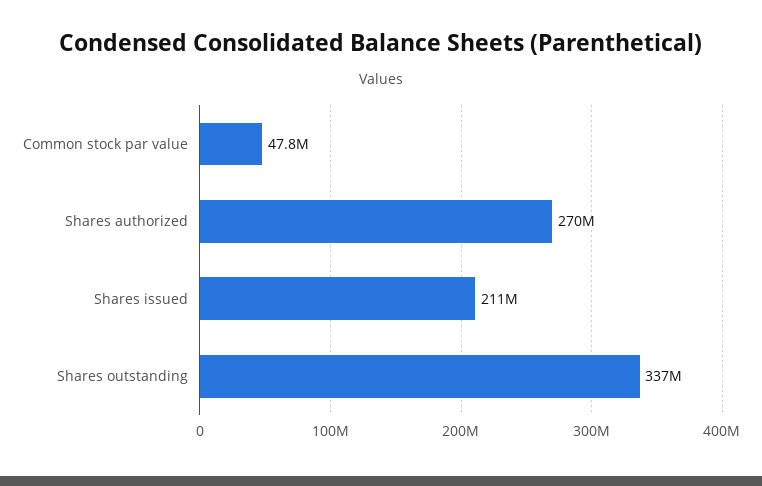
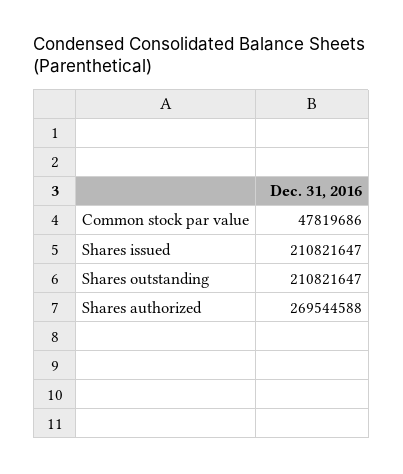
Shares outstanding: 337000000 -> 210821647

